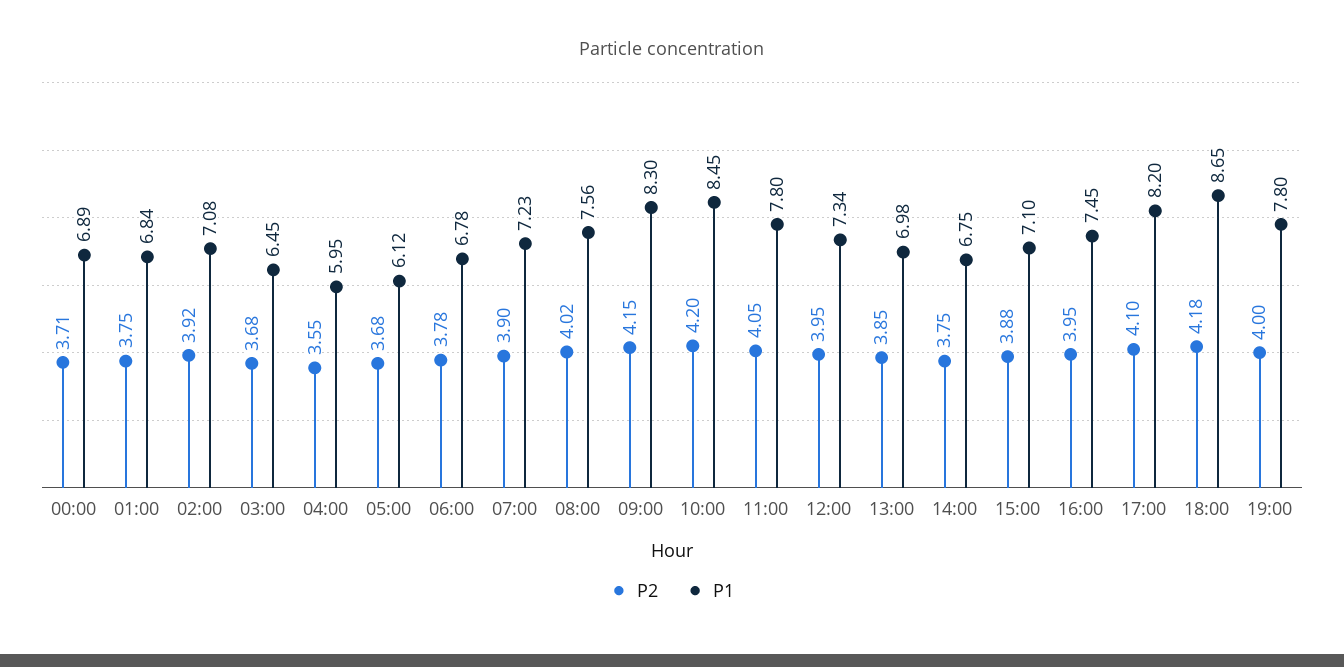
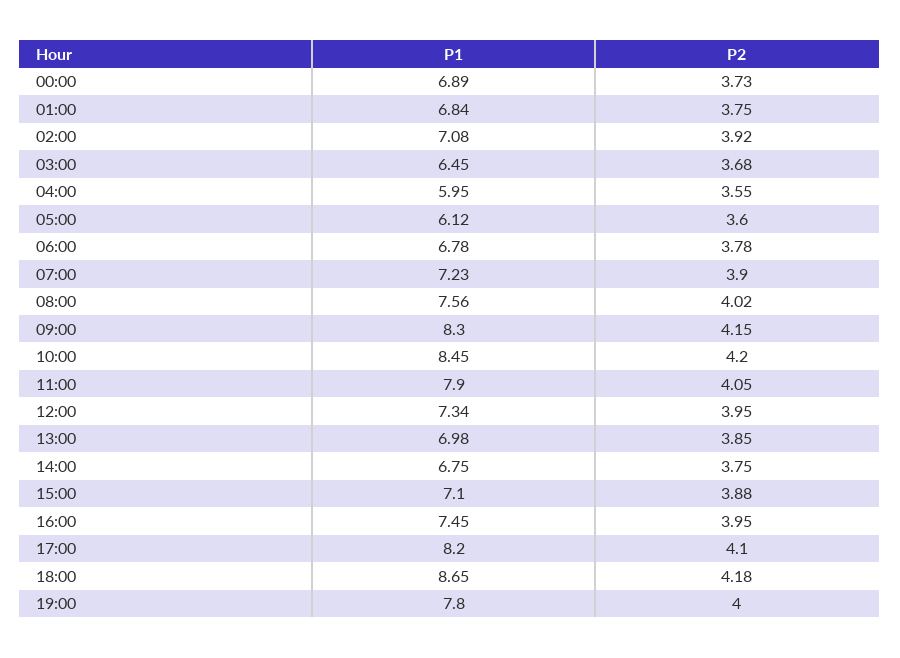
P2, 00:00: 3.71 -> 3.73
P2, 05:00: 3.68 -> 3.6
P1, 11:00: 7.8 -> 7.9

